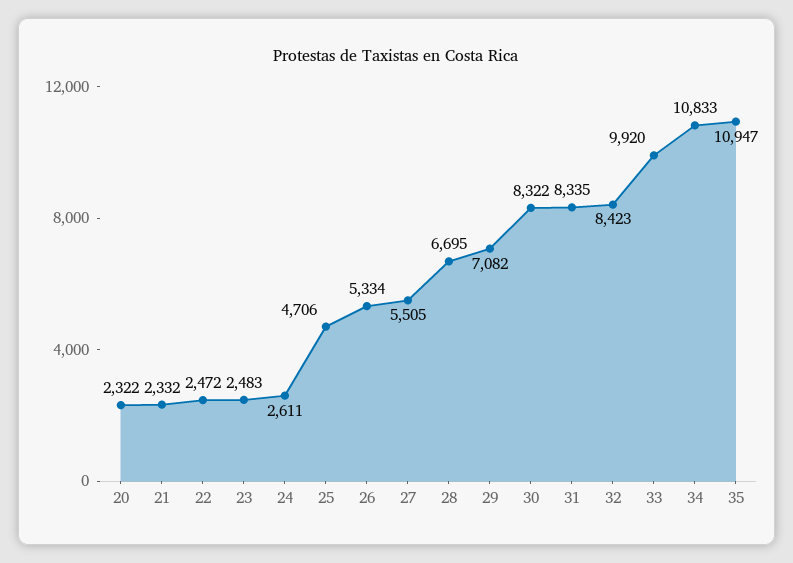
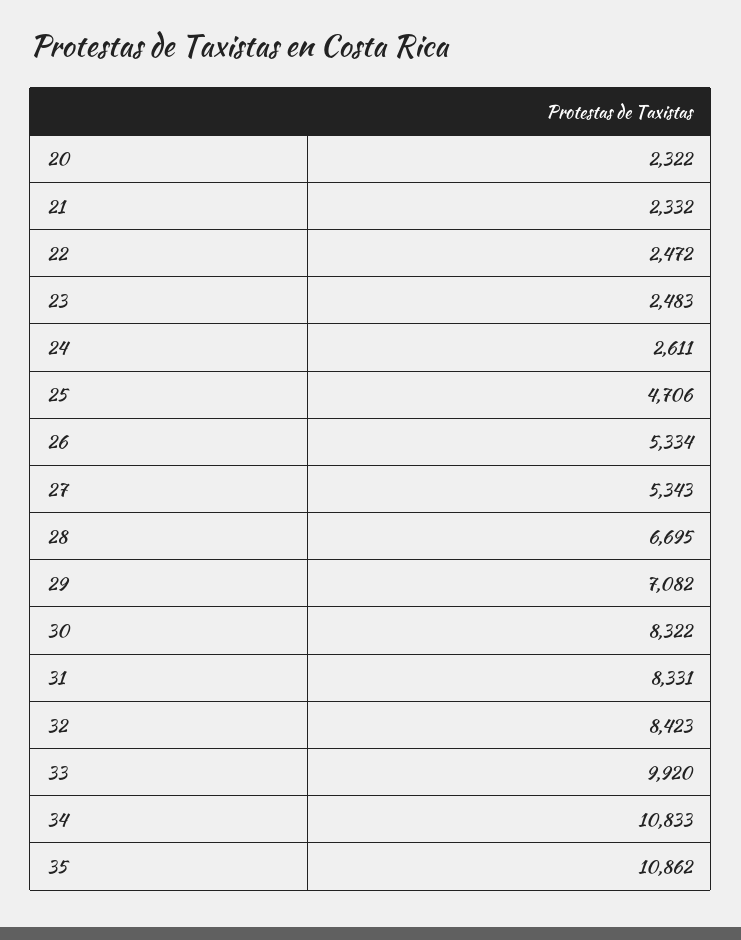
27: 5505 -> 5343
31: 8335 -> 8331
35: 10947 -> 10862

